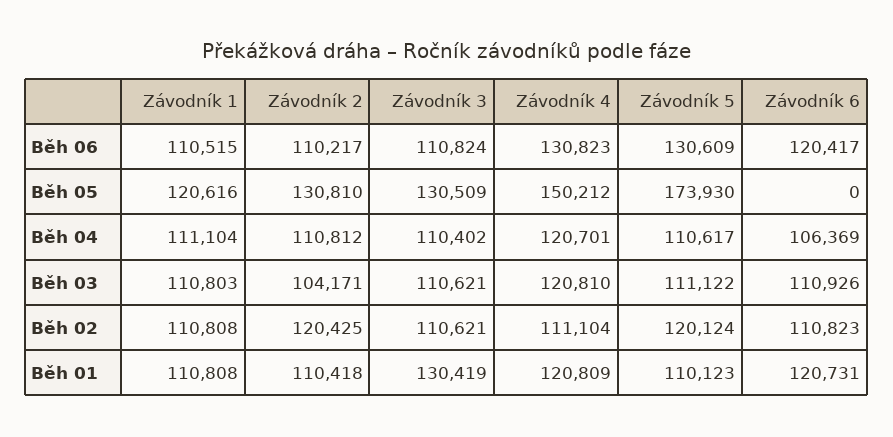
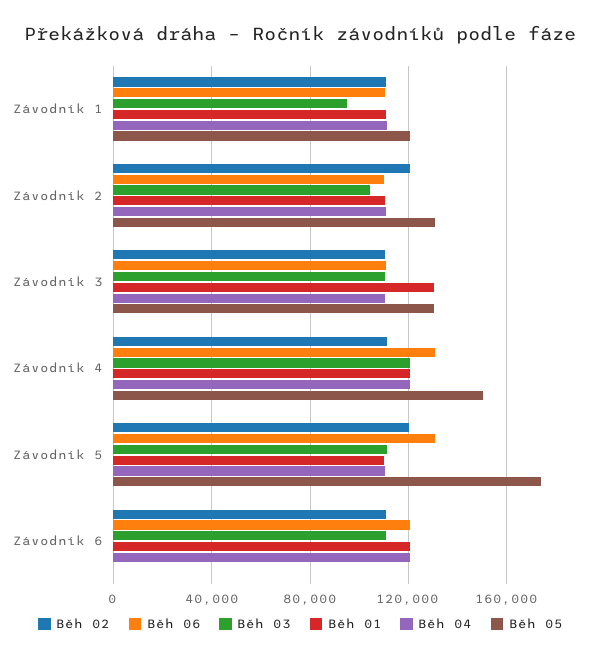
Běh 04, Závodník 6: 106369 -> 120000
Běh 03, Závodník 1: 110803 -> 95000

